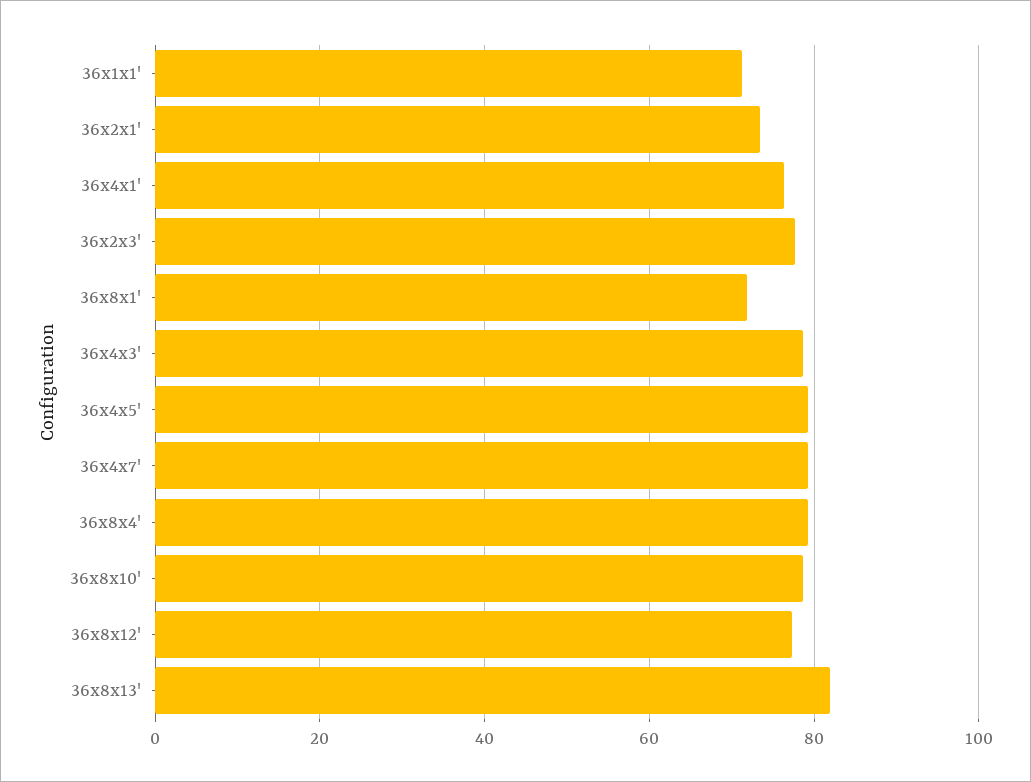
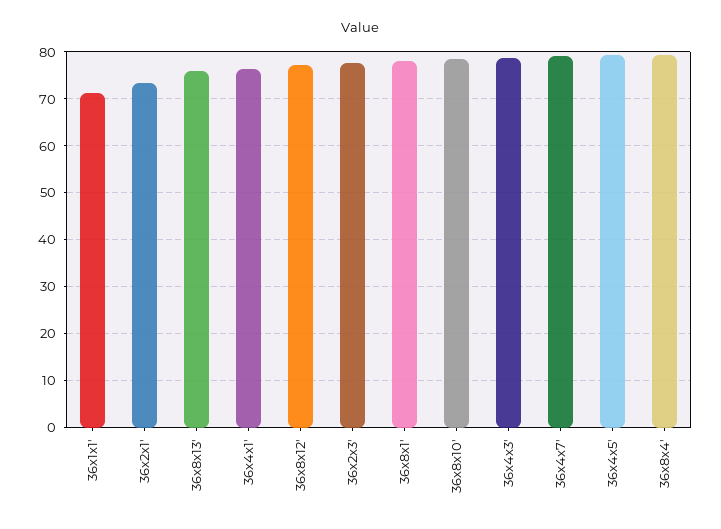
36x8x1': 72 -> 78
36x8x13': 82 -> 76

